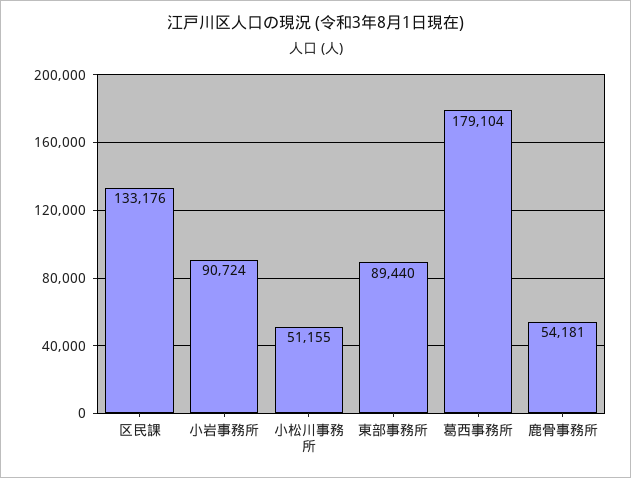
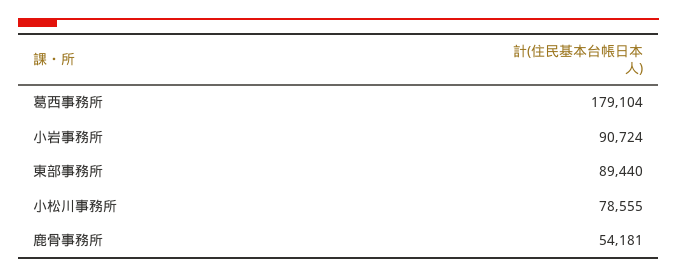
区民課: 133176 -> none
小松川事務所: 51155 -> 78555

